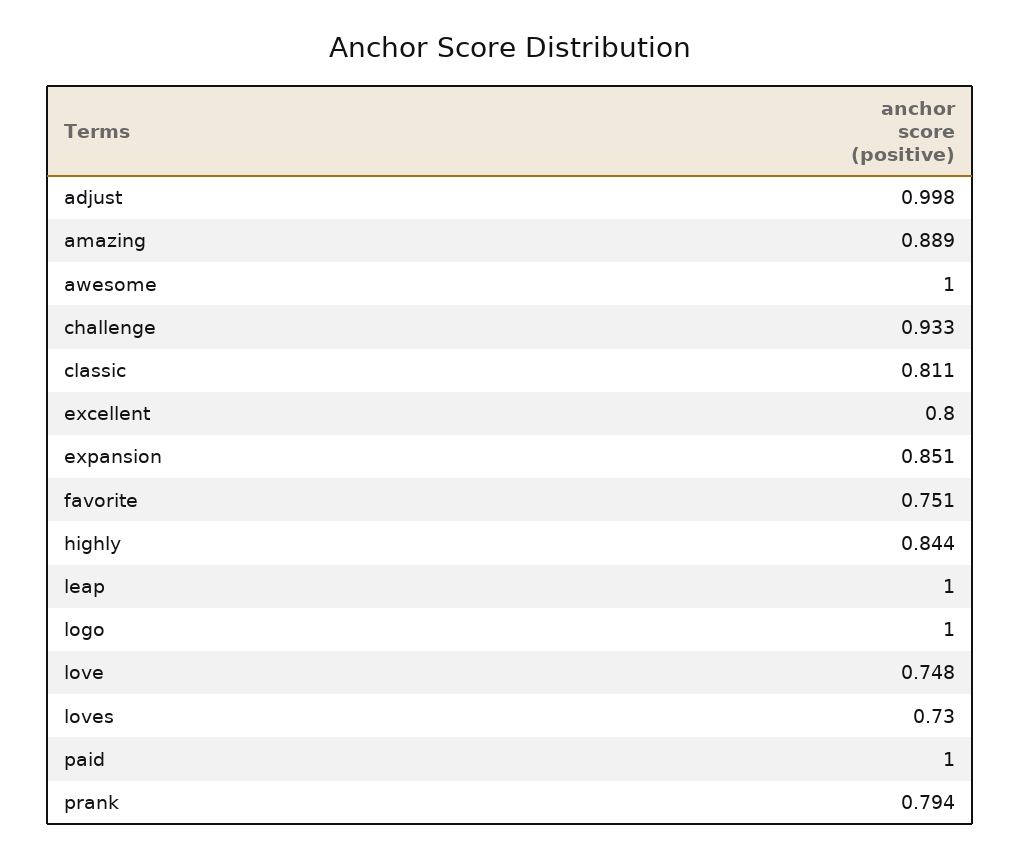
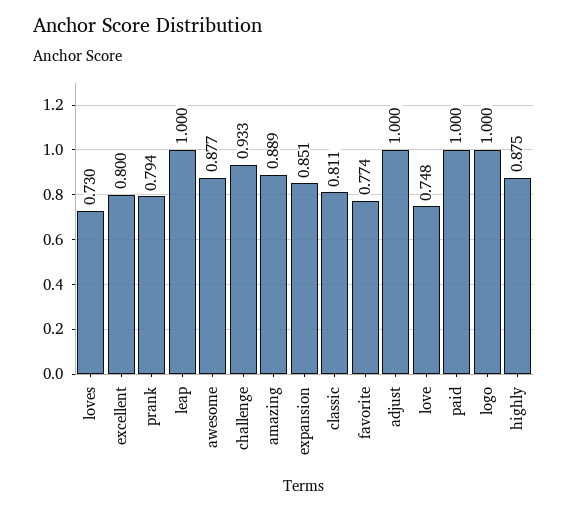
adjust: 0.998 -> 1
awesome: 1 -> 0.877
favorite: 0.751 -> 0.774
highly: 0.844 -> 0.875

